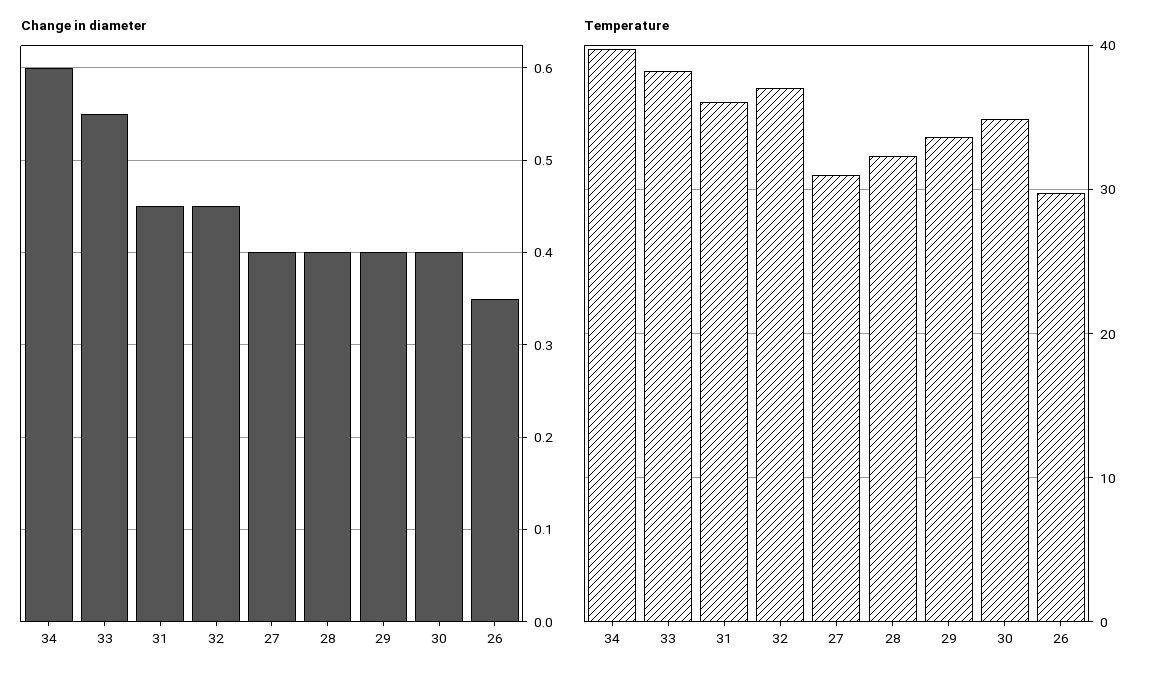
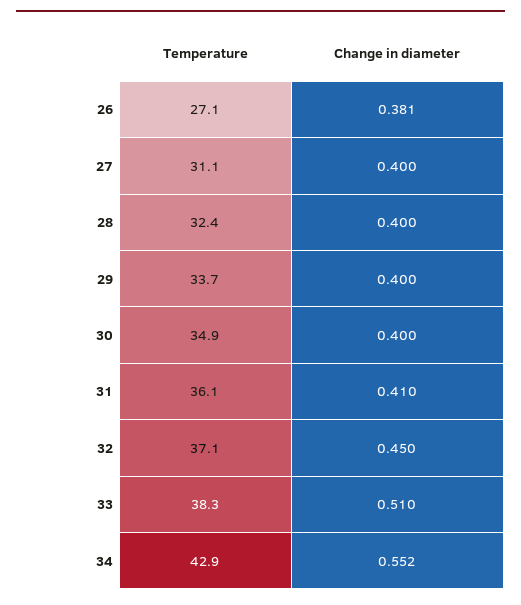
Change in diameter, 34: 0.6 -> 0.552
Change in diameter, 33: 0.55 -> 0.51
Change in diameter, 31: 0.45 -> 0.41
Change in diameter, 26: 0.35 -> 0.381
Temperature, 34: 40 -> 42.9
Temperature, 26: 30 -> 27.1

